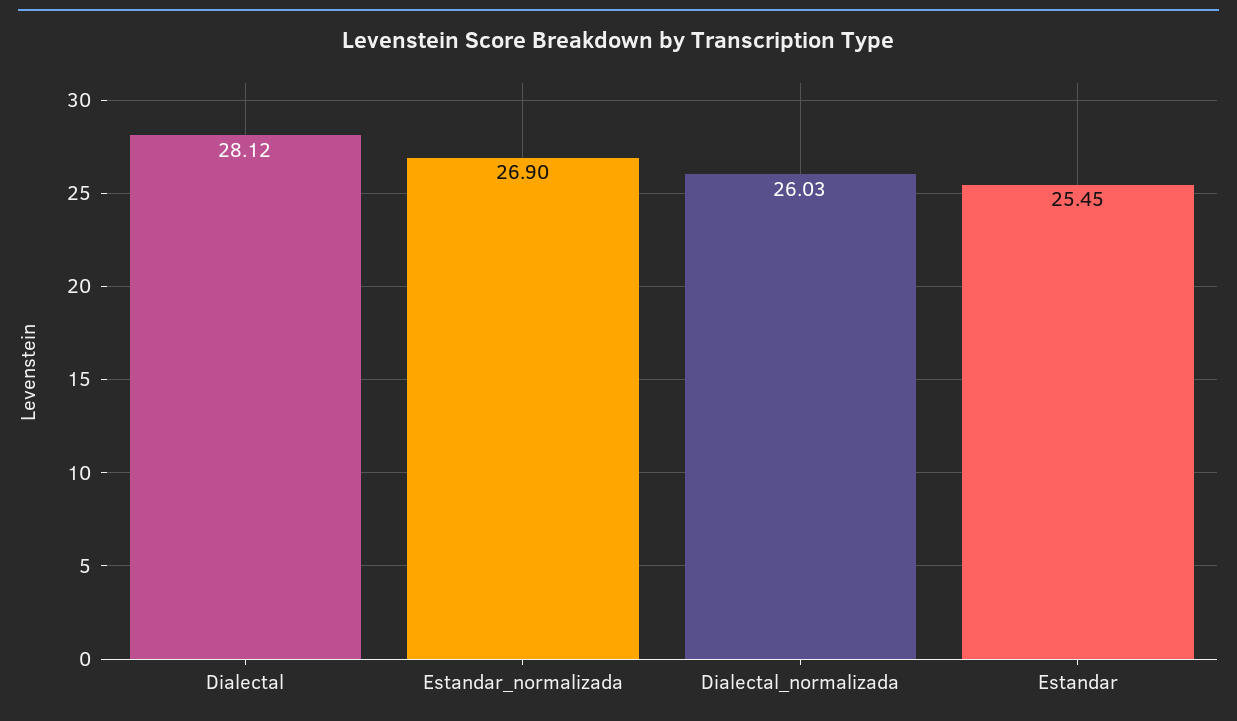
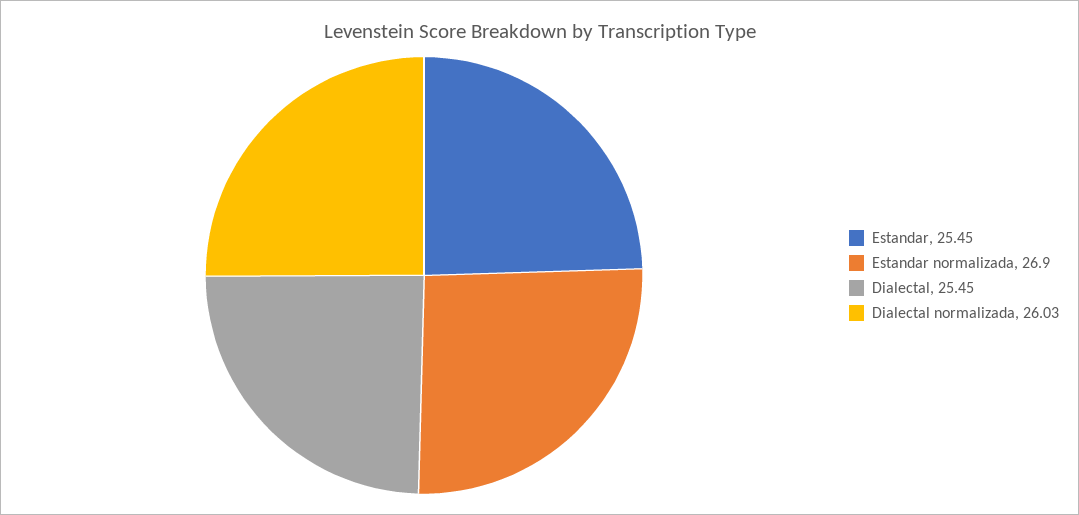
Dialectal: 28.12 -> 25.45

